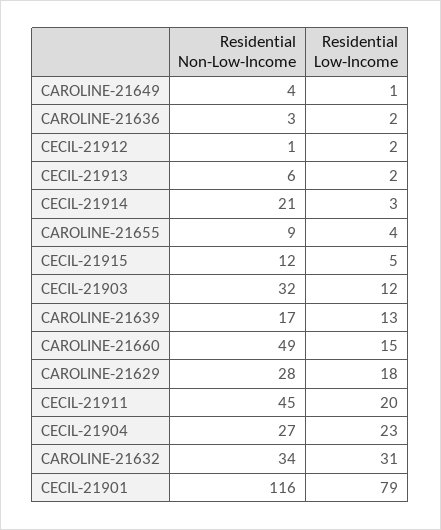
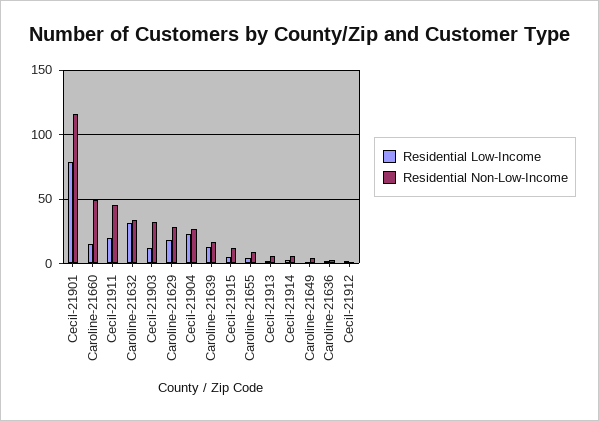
Residential Non-Low-Income, CECIL-21914: 21 -> 5

